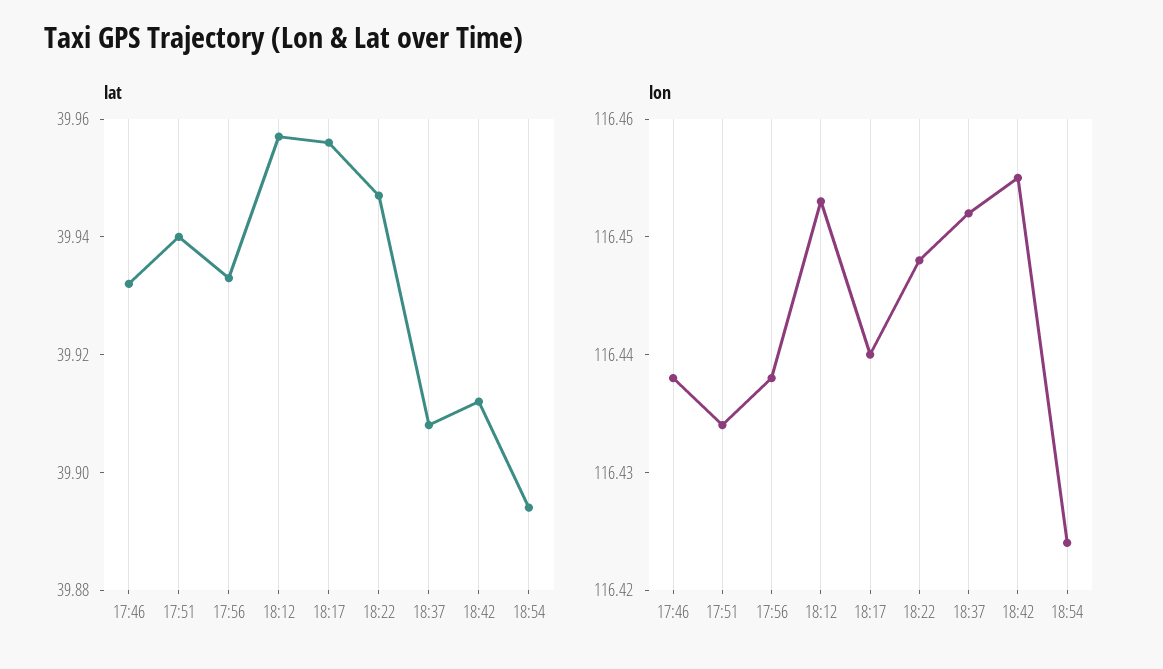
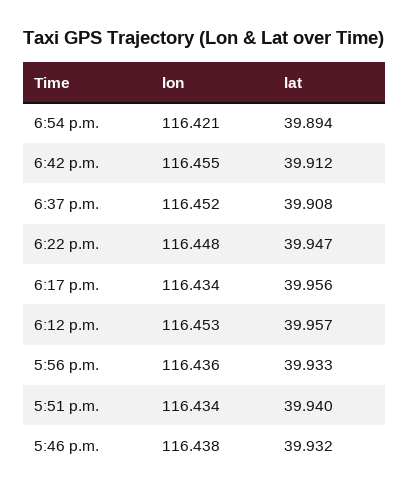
lon, 17:56: 116.438 -> 116.436
lon, 18:17: 116.44 -> 116.434
lon, 18:54: 116.424 -> 116.421

